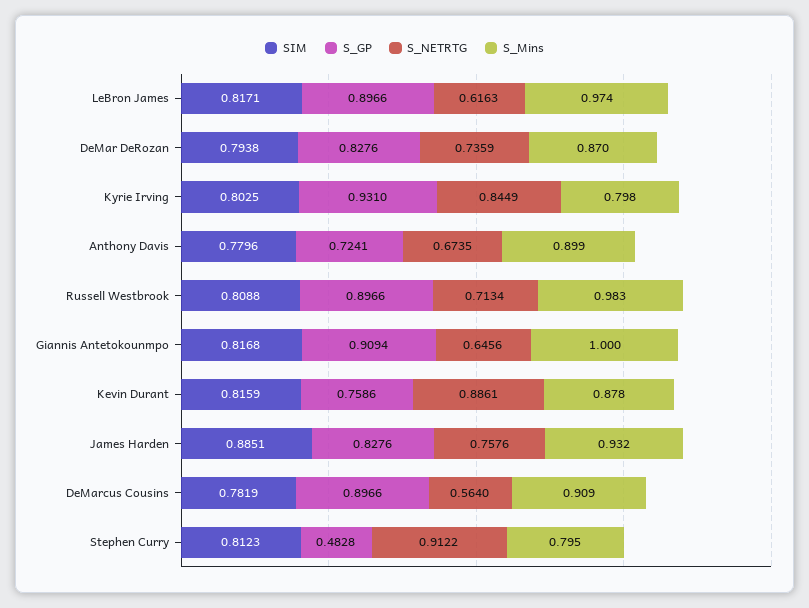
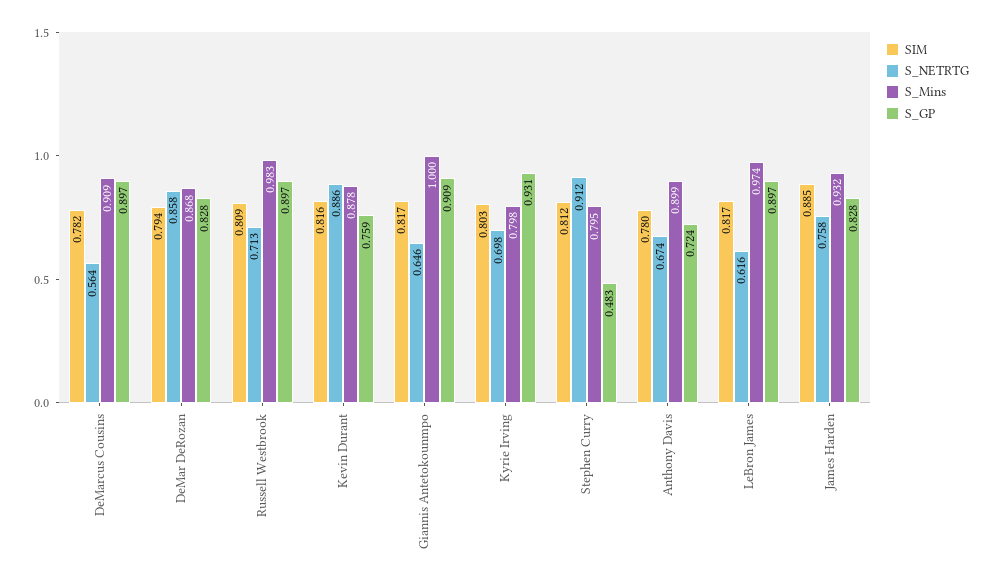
S_NETRTG, DeMar DeRozan: 0.7359 -> 0.858
S_Mins, DeMar DeRozan: 0.87 -> 0.868
S_NETRTG, Kyrie Irving: 0.8449 -> 0.698

